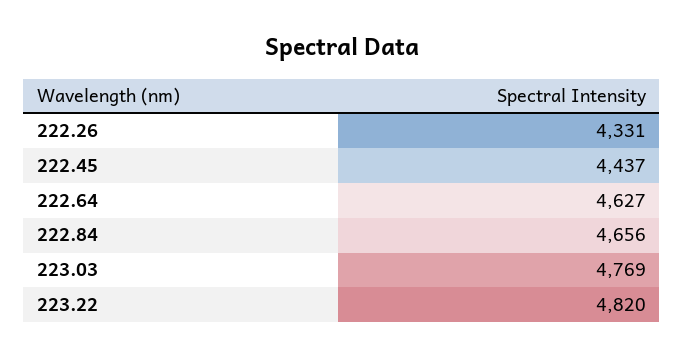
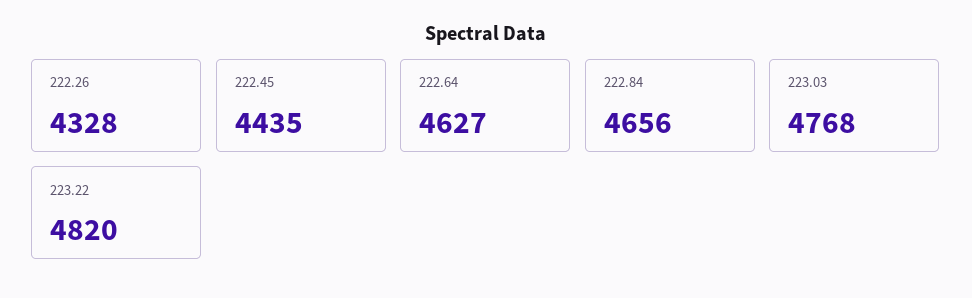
222.26: 4331 -> 4328
222.45: 4437 -> 4435
223.03: 4769 -> 4768

